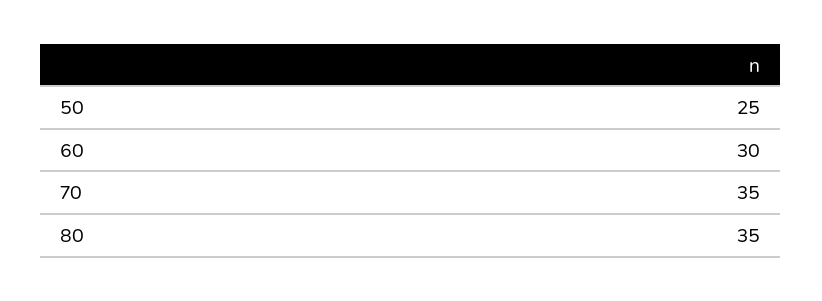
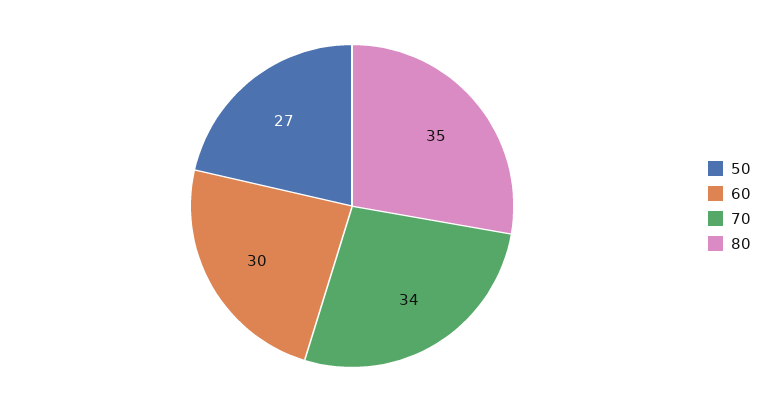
50: 25 -> 27
70: 35 -> 34

